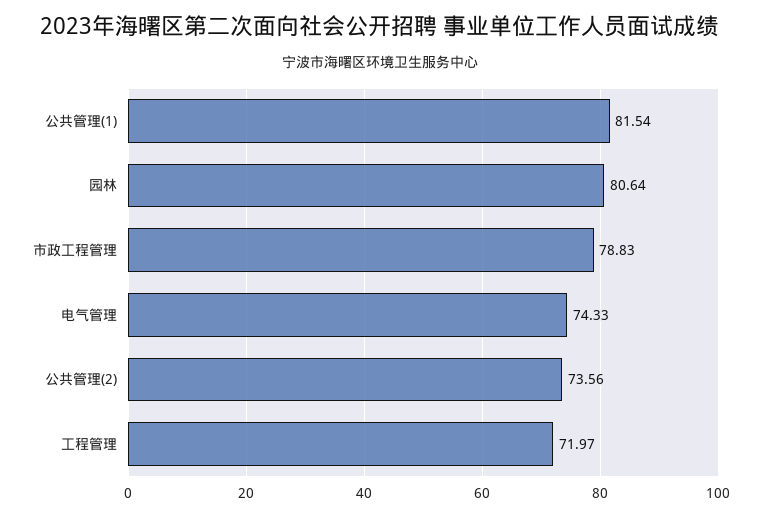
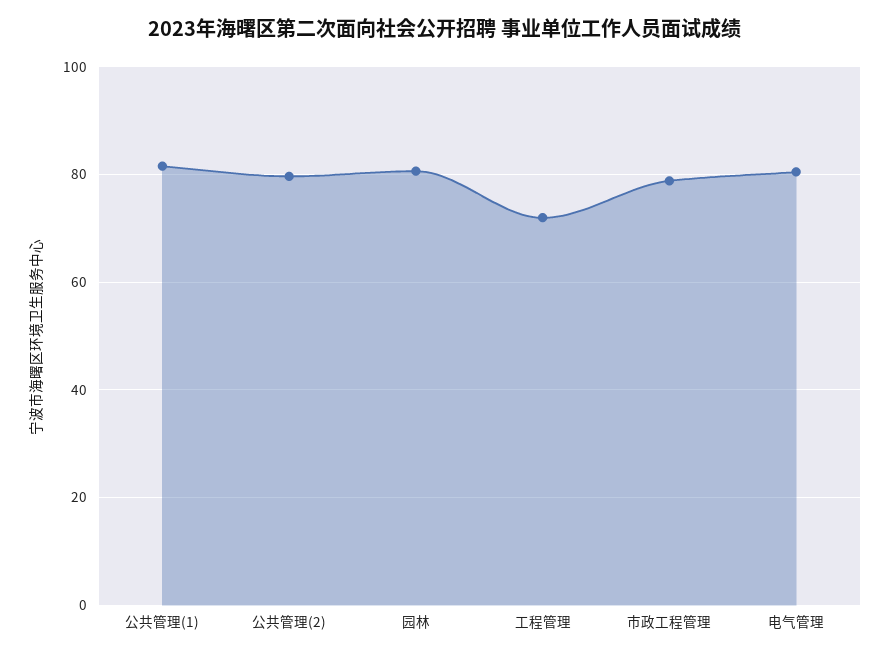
电气管理: 74.33 -> 80
公共管理(2): 73.56 -> 80

